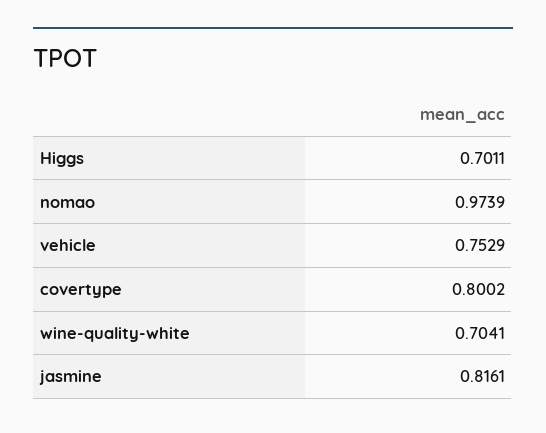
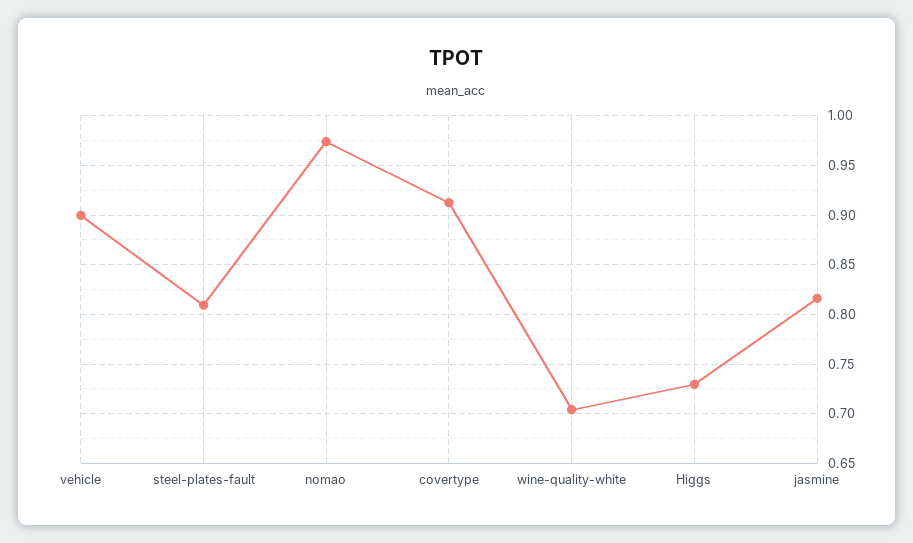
Higgs: 0.7011 -> 0.73
vehicle: 0.7529 -> 0.9
covertype: 0.8002 -> 0.91
steel-plates-fault: none -> 0.81

